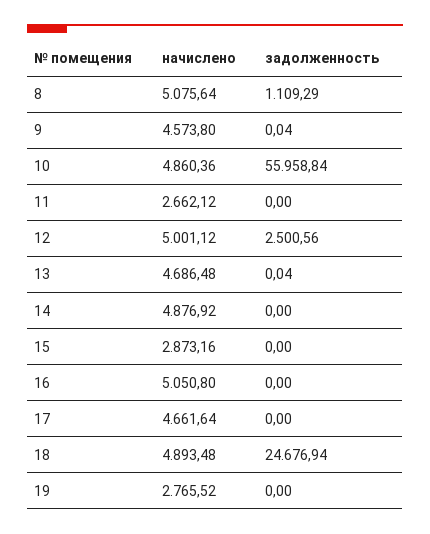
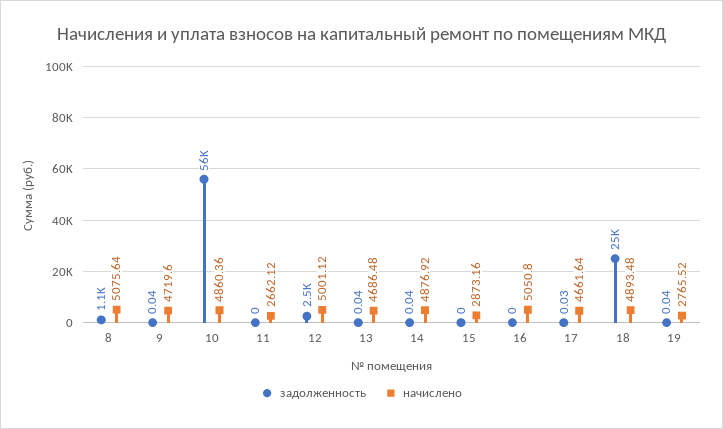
начислено, 9: 4573.8 -> 4719.6
задолженность, 14: 0 -> 0.04
задолженность, 17: 0 -> 0.03
задолженность, 19: 0 -> 0.04

